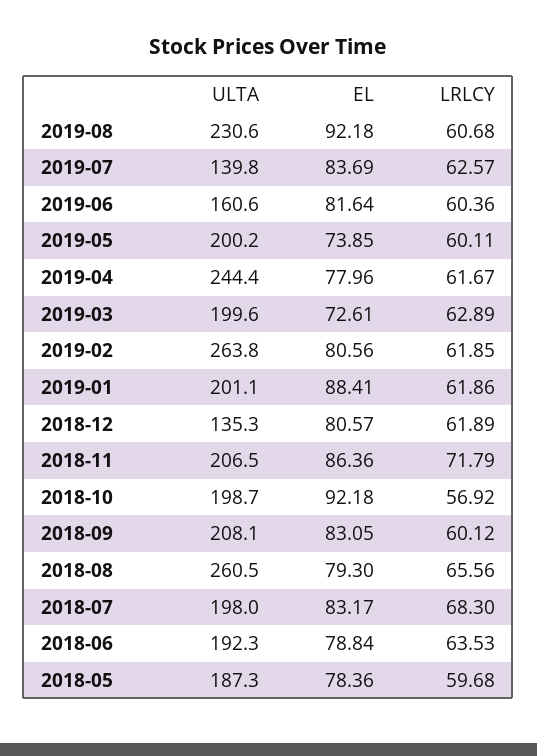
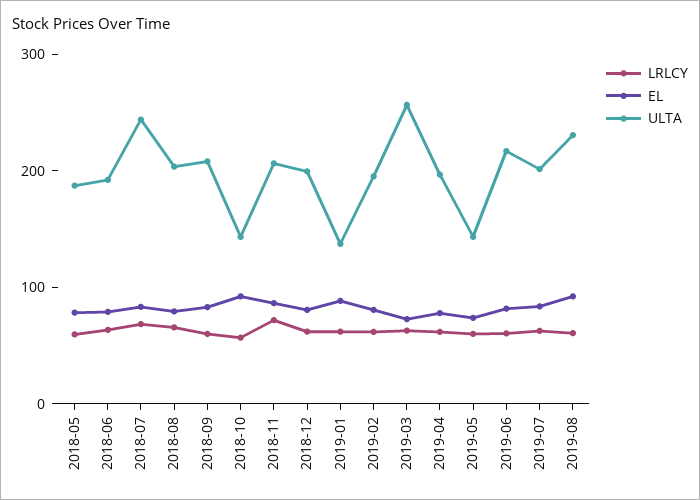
ULTA, 2019-07: 139.8 -> 200
ULTA, 2019-06: 160.6 -> 220
ULTA, 2019-05: 200.2 -> 140
ULTA, 2019-04: 244.4 -> 200
ULTA, 2019-03: 199.6 -> 260
ULTA, 2019-02: 263.8 -> 200
ULTA, 2019-01: 201.1 -> 140
ULTA, 2018-12: 135.3 -> 200
ULTA, 2018-10: 198.7 -> 140
ULTA, 2018-08: 260.5 -> 200
ULTA, 2018-07: 198 -> 240

